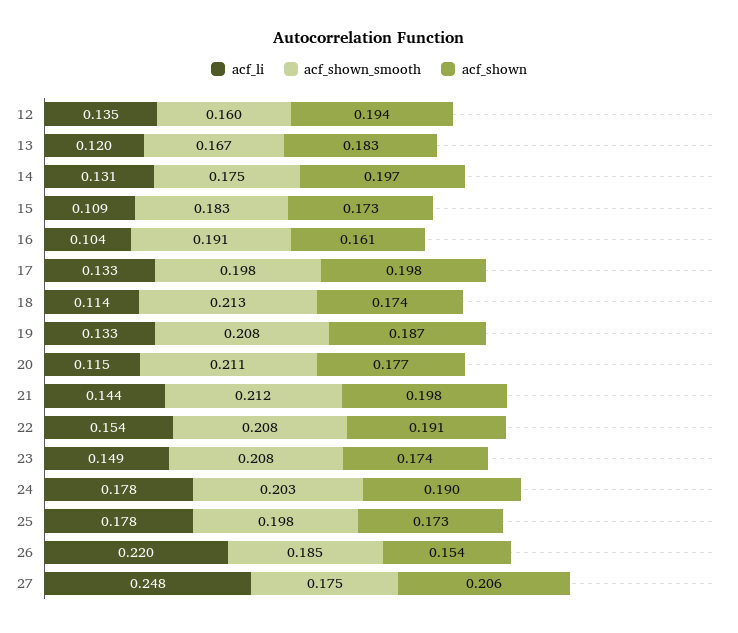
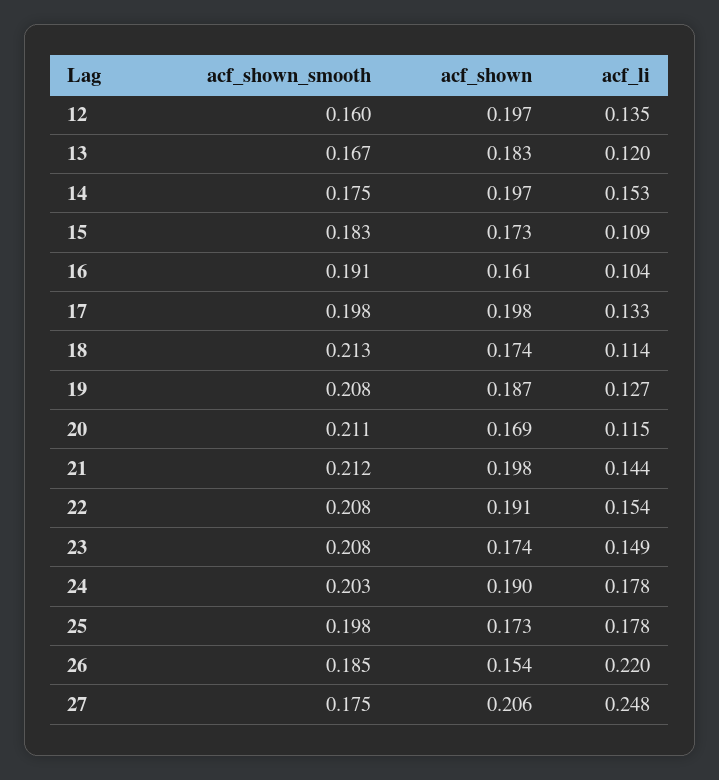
acf_shown, 12: 0.194 -> 0.197
acf_li, 14: 0.131 -> 0.153
acf_li, 19: 0.133 -> 0.127
acf_shown, 20: 0.177 -> 0.169

